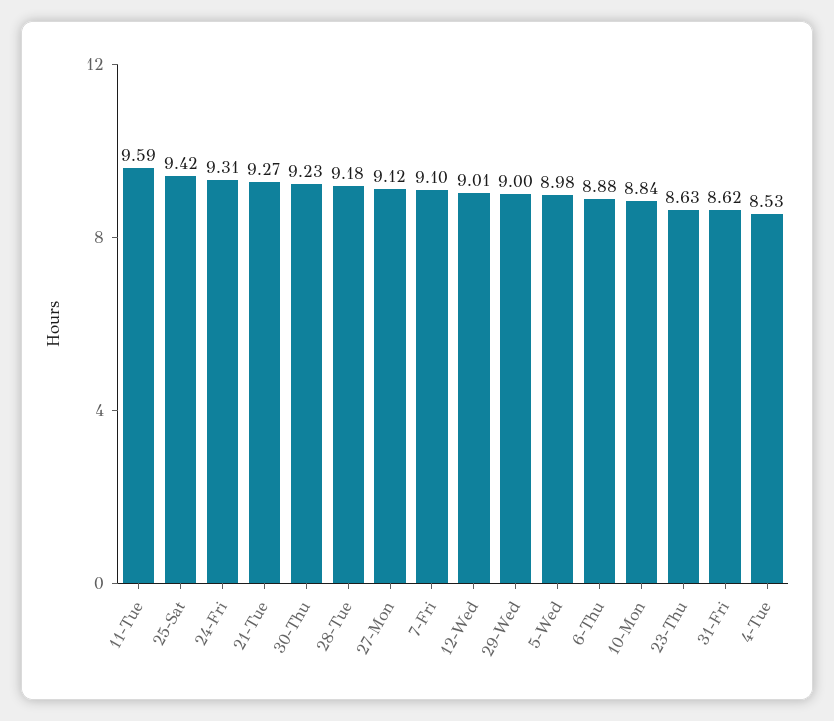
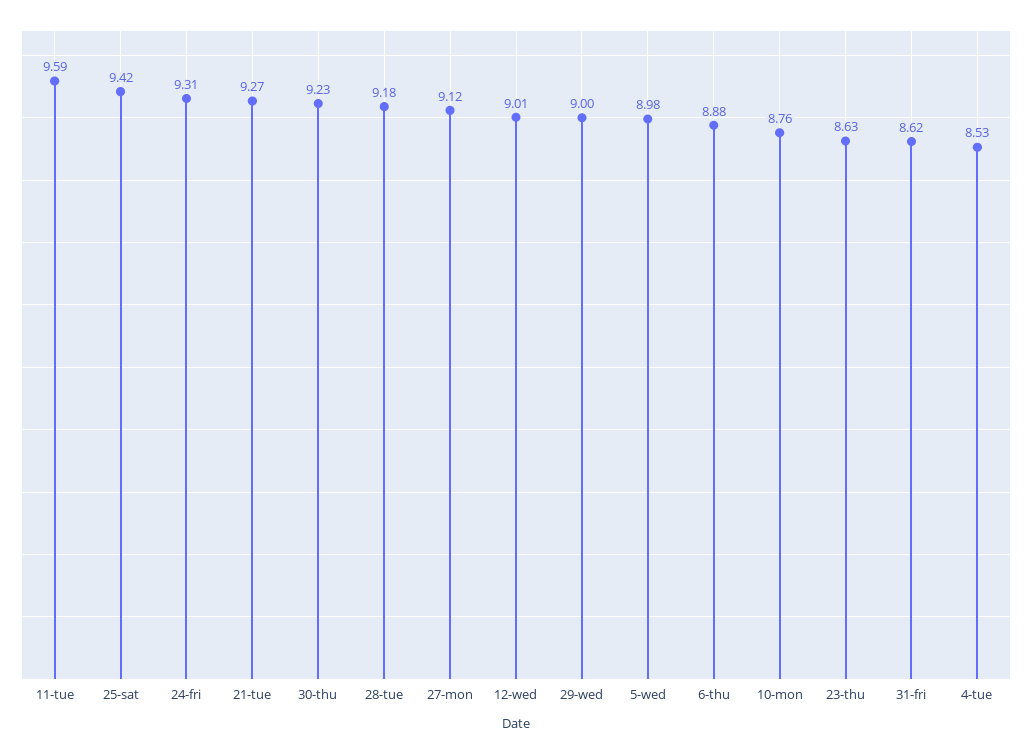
7-Fri: 9.1 -> none
10-Mon: 8.84 -> 8.76

